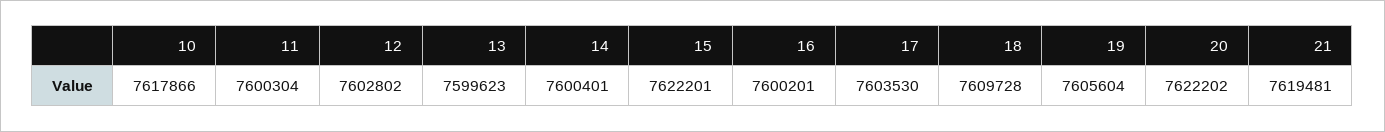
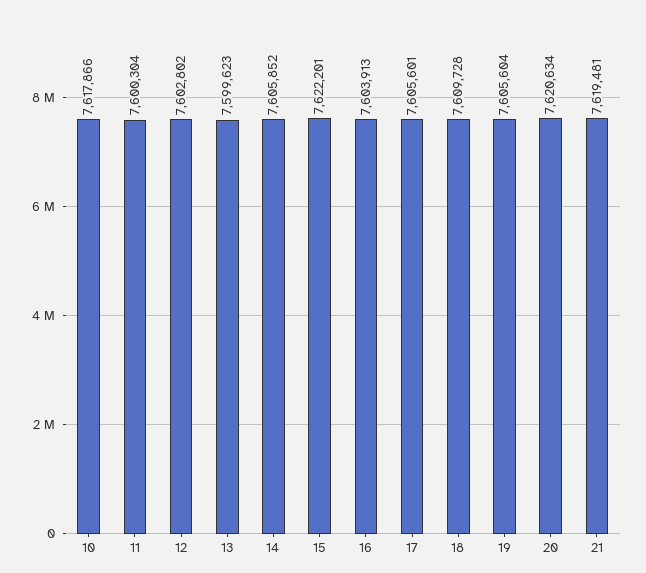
14: 7600401 -> 7605852
16: 7600201 -> 7603913
17: 7603530 -> 7605601
20: 7622202 -> 7620634

